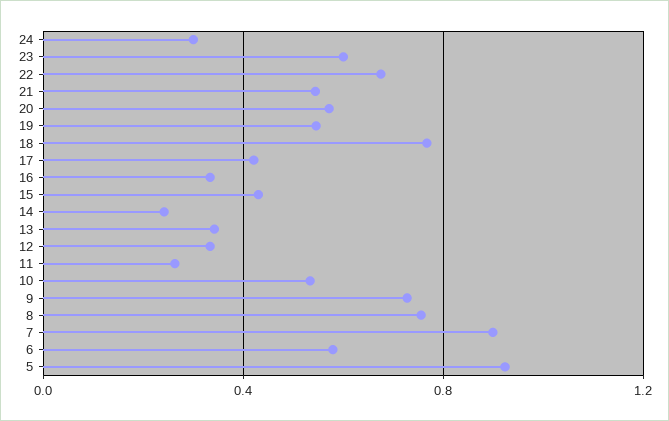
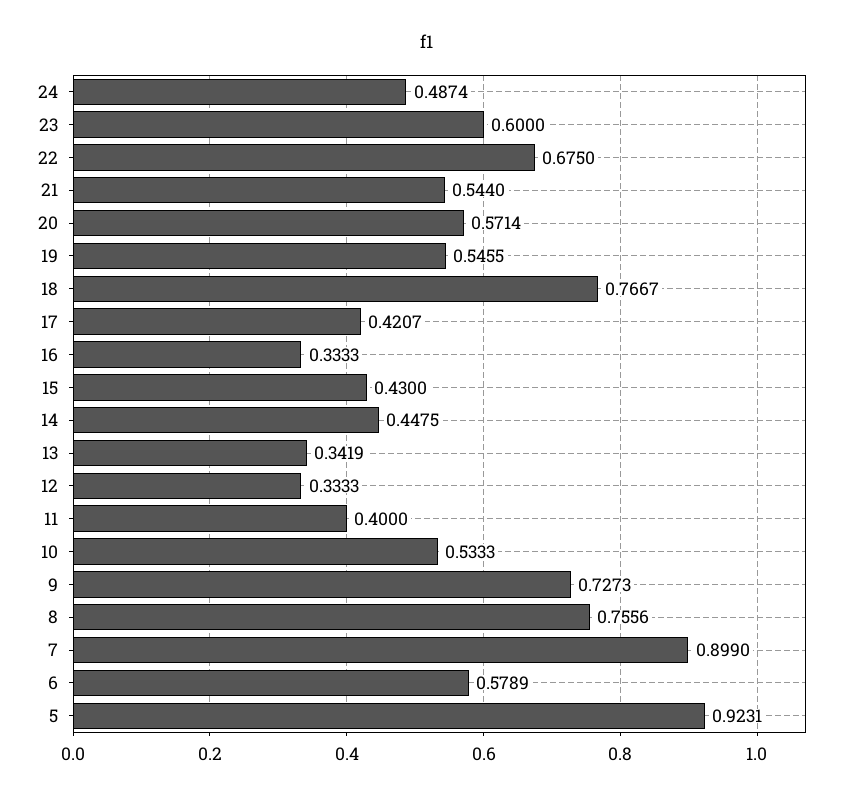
24: 0.3 -> 0.4874
14: 0.25 -> 0.4475
11: 0.25 -> 0.4

